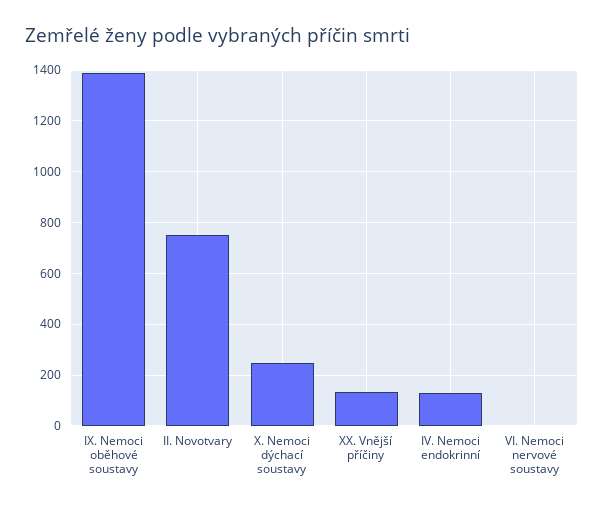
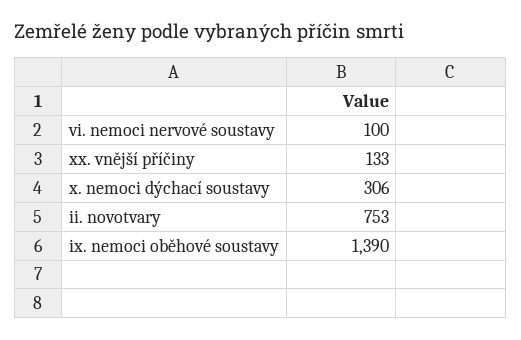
X. Nemoci dýchací soustavy: 250 -> 306
IV. Nemoci endokrinní: 125 -> none
VI. Nemoci nervové soustavy: 0 -> 100

